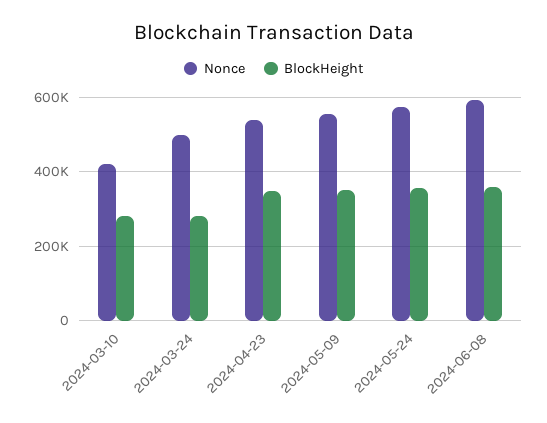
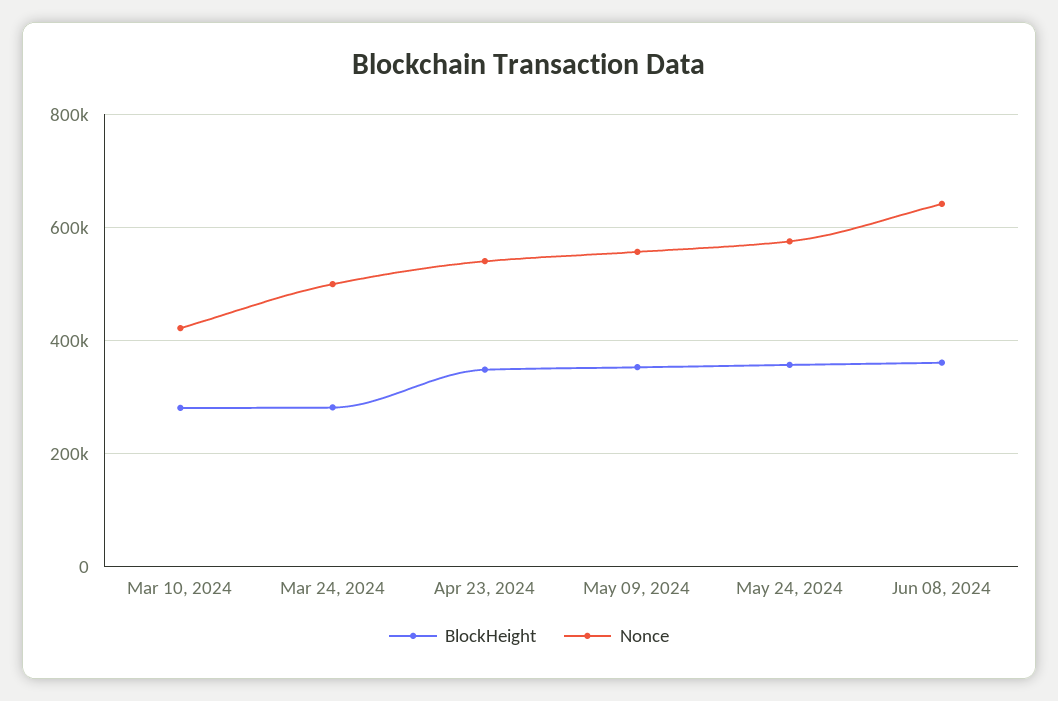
Nonce, 2024-06-08: 600000 -> 640000

